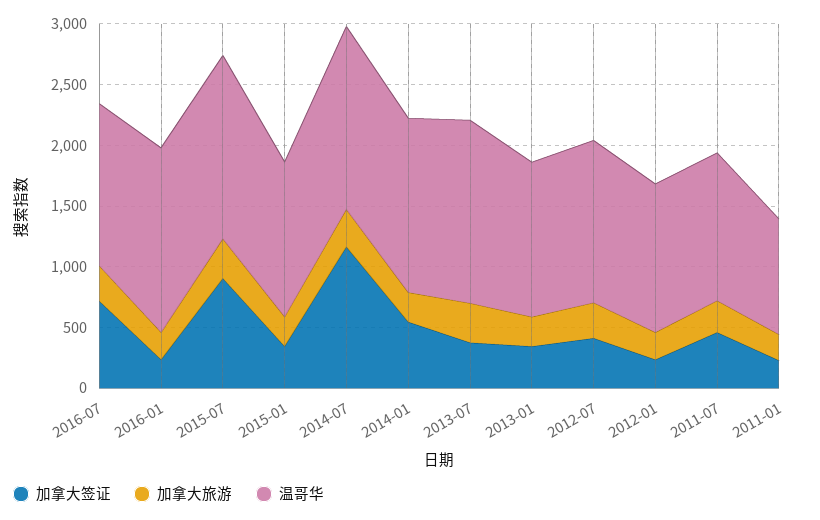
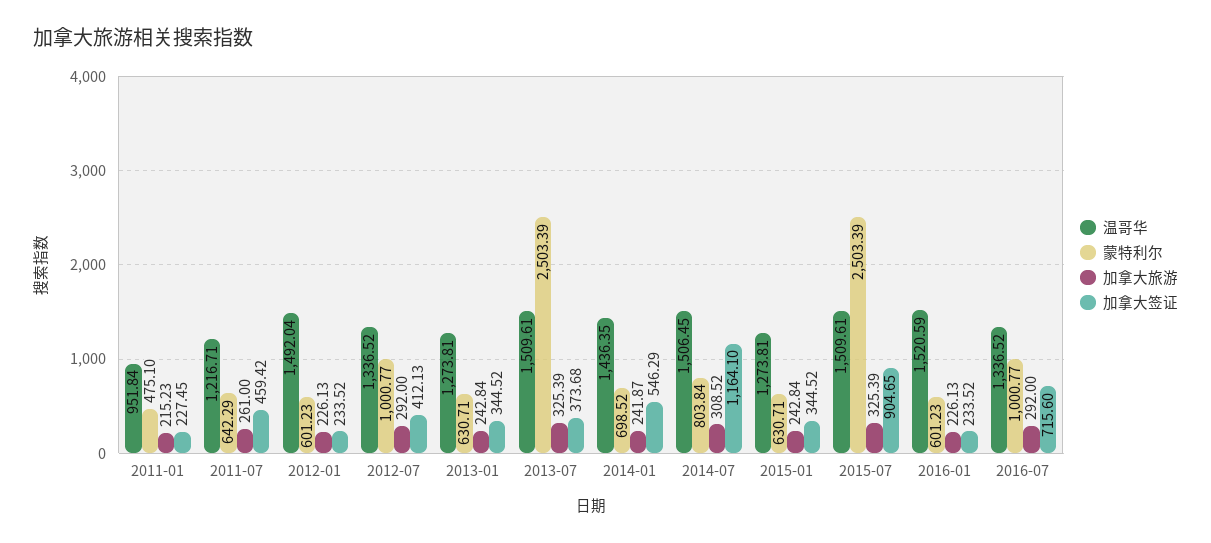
温哥华, 2012-01: 1200 -> 1492.04
蒙特利尔, 2011-01: none -> 475.1
蒙特利尔, 2011-07: none -> 642.29
蒙特利尔, 2012-01: none -> 601.23
蒙特利尔, 2012-07: none -> 1000.77
蒙特利尔, 2013-01: none -> 630.71
蒙特利尔, 2013-07: none -> 2503.39
蒙特利尔, 2014-01: none -> 698.52
蒙特利尔, 2014-07: none -> 803.84
蒙特利尔, 2015-01: none -> 630.71
蒙特利尔, 2015-07: none -> 2503.39
蒙特利尔, 2016-01: none -> 601.23
蒙特利尔, 2016-07: none -> 1000.77

